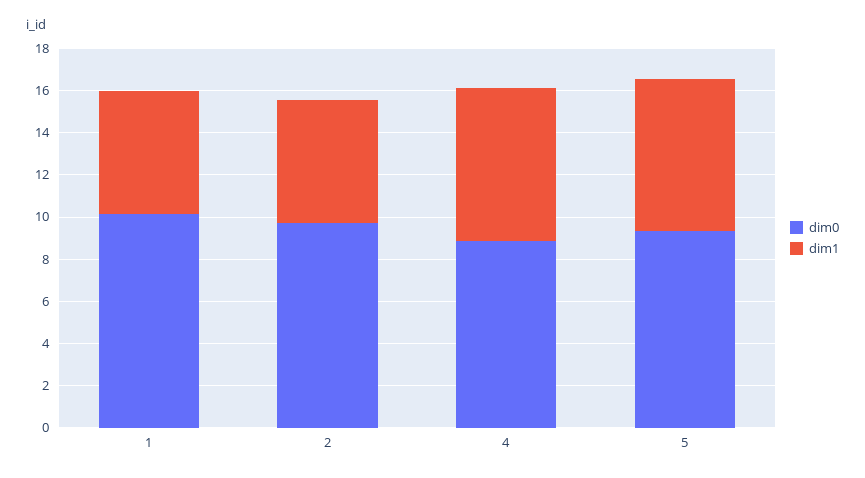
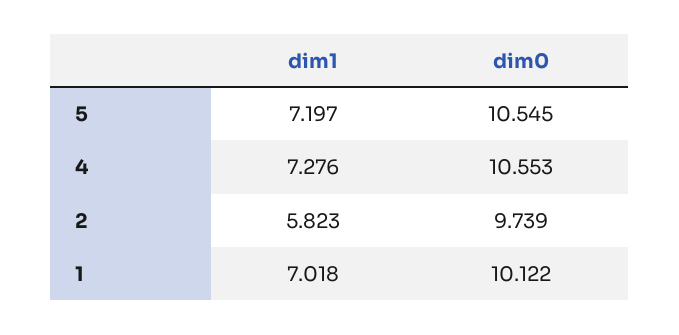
dim1, 1: 6 -> 7.018
dim0, 4: 9 -> 10.553
dim0, 5: 9.5 -> 10.545

